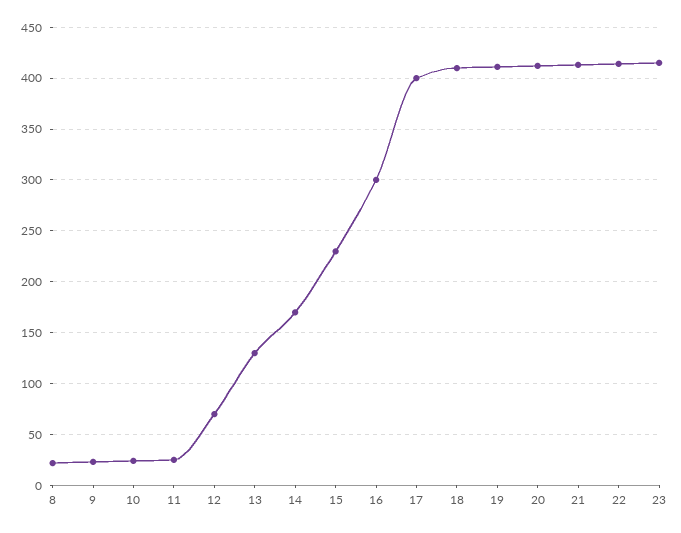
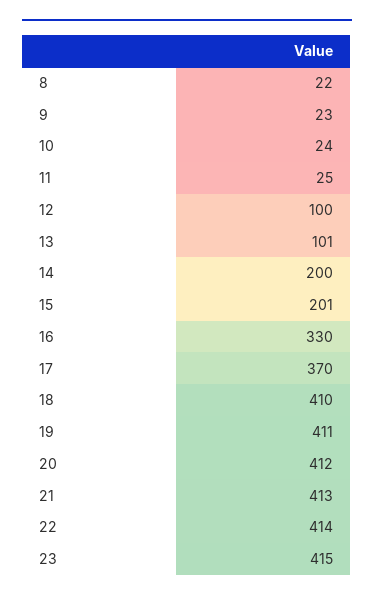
12: 70 -> 100
13: 130 -> 101
14: 170 -> 200
15: 230 -> 201
16: 300 -> 330
17: 400 -> 370

